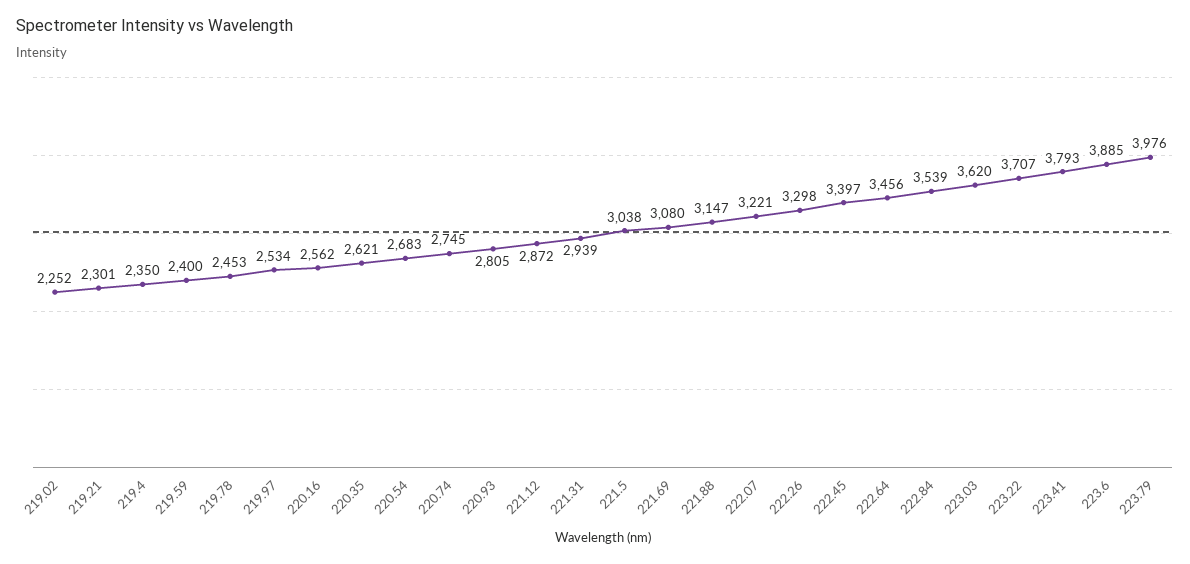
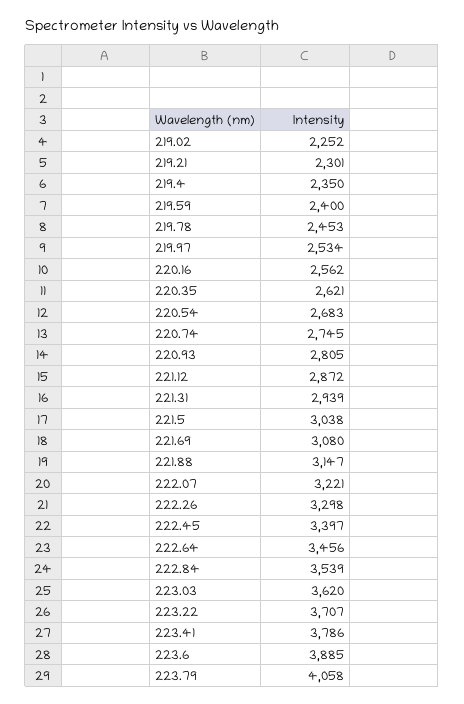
223.41: 3793 -> 3786
223.79: 3976 -> 4058

